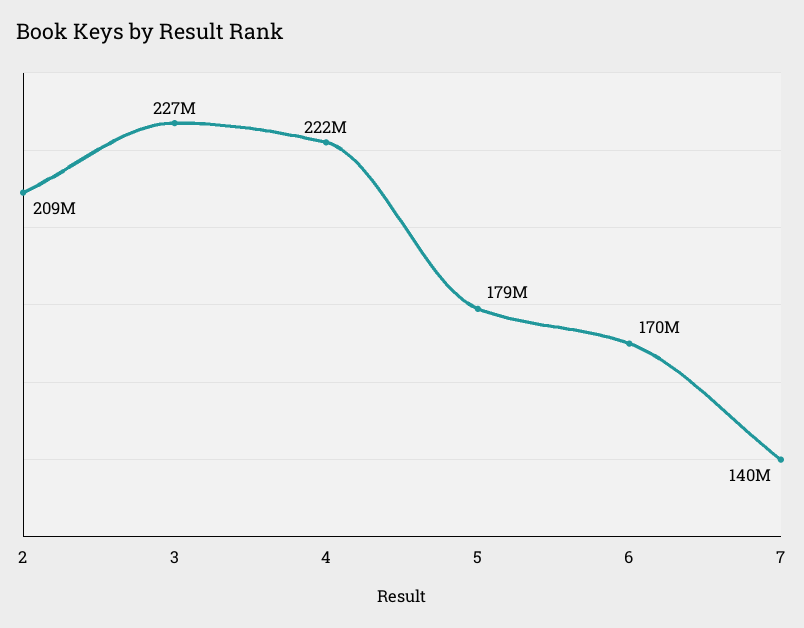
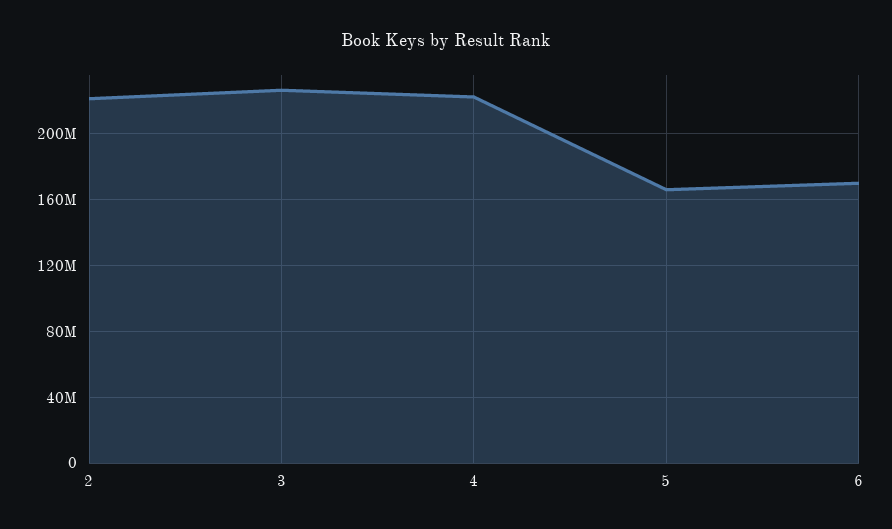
2: 209000000 -> 220000000
5: 179000000 -> 165000000
7: 140000000 -> none

